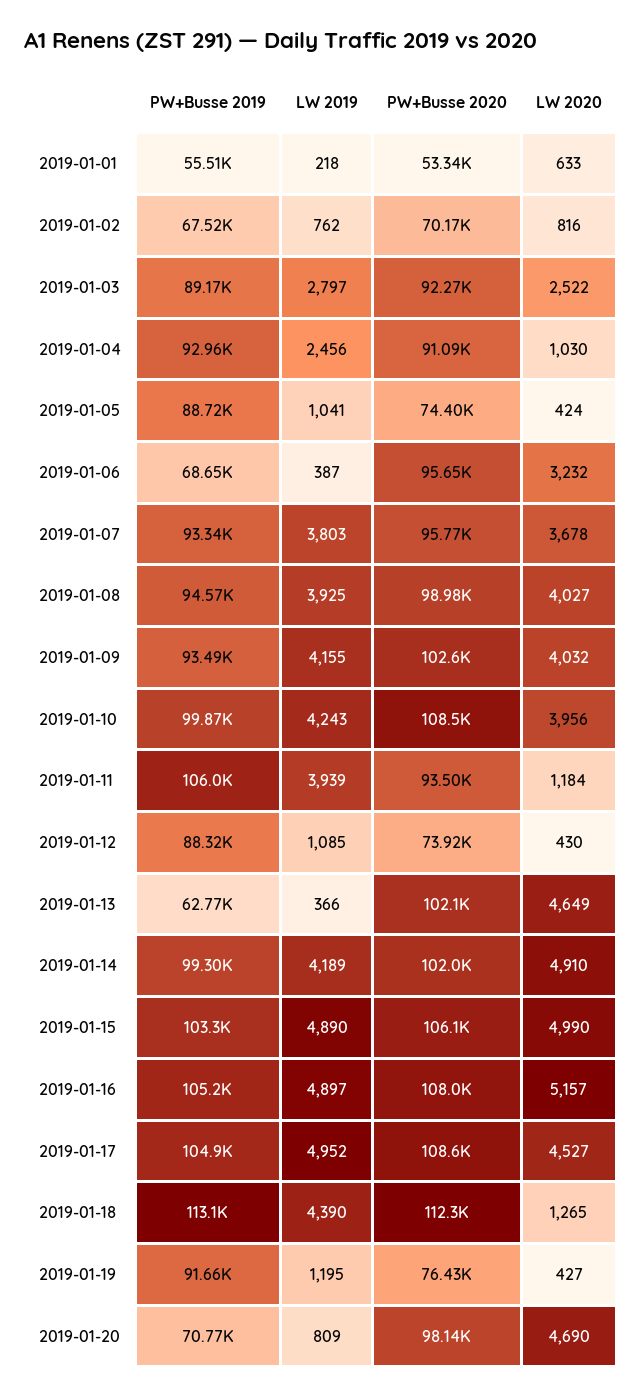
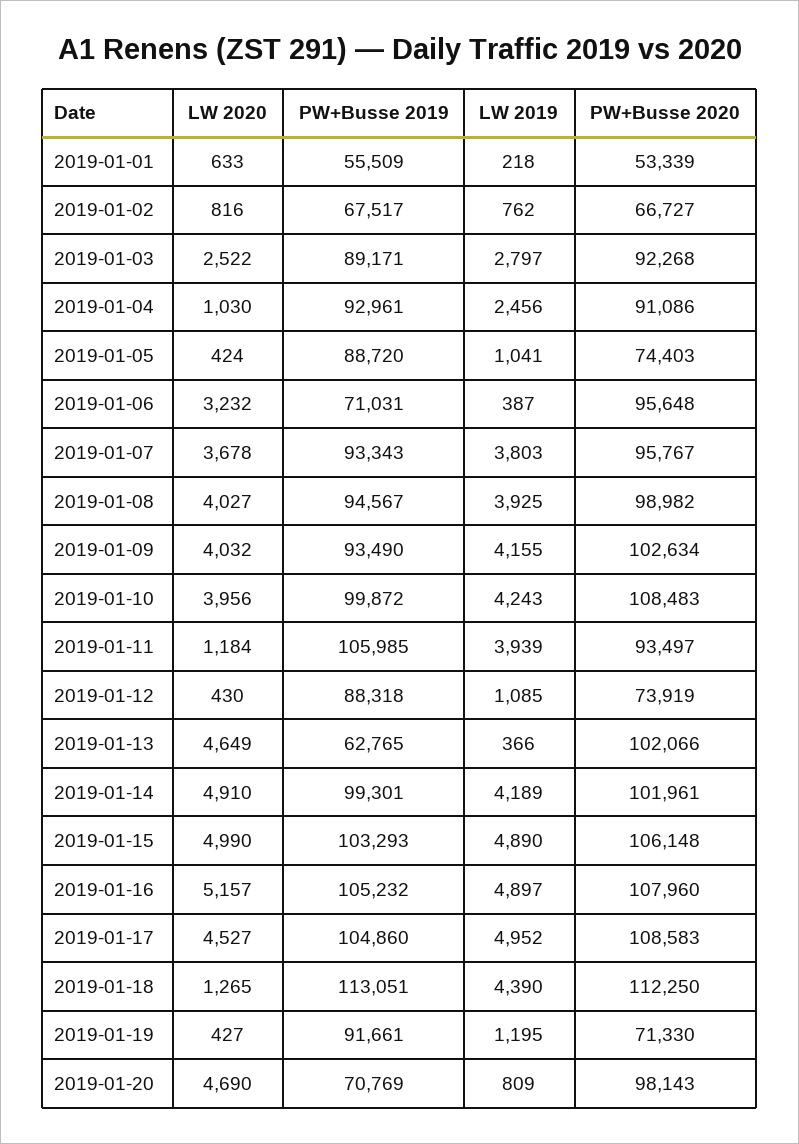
PW+Busse 2020, 2019-01-02: 70170 -> 66727
PW+Busse 2019, 2019-01-06: 68650 -> 71031
PW+Busse 2020, 2019-01-19: 76430 -> 71330

